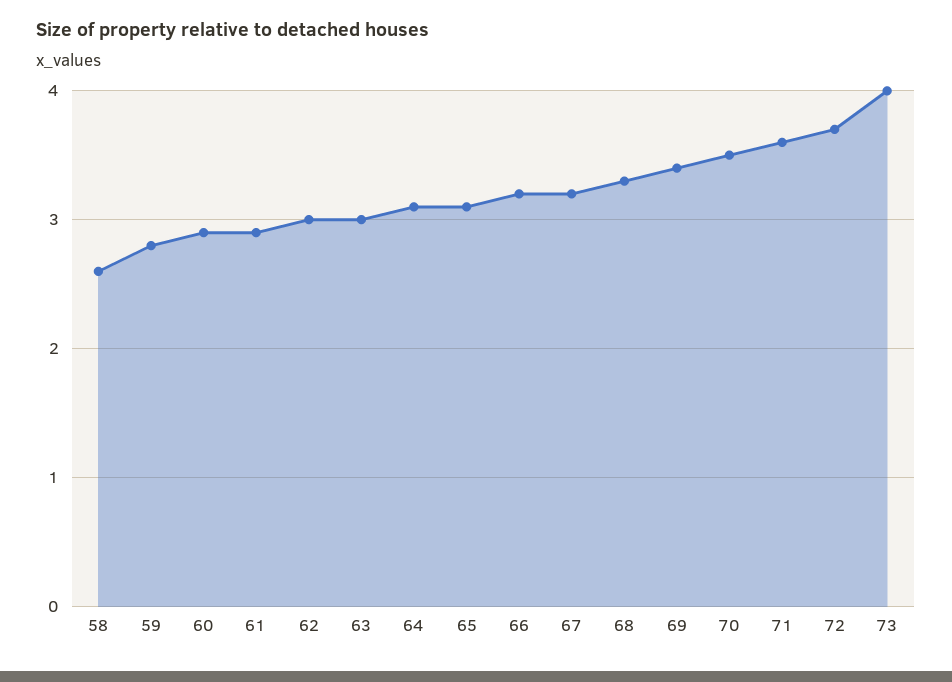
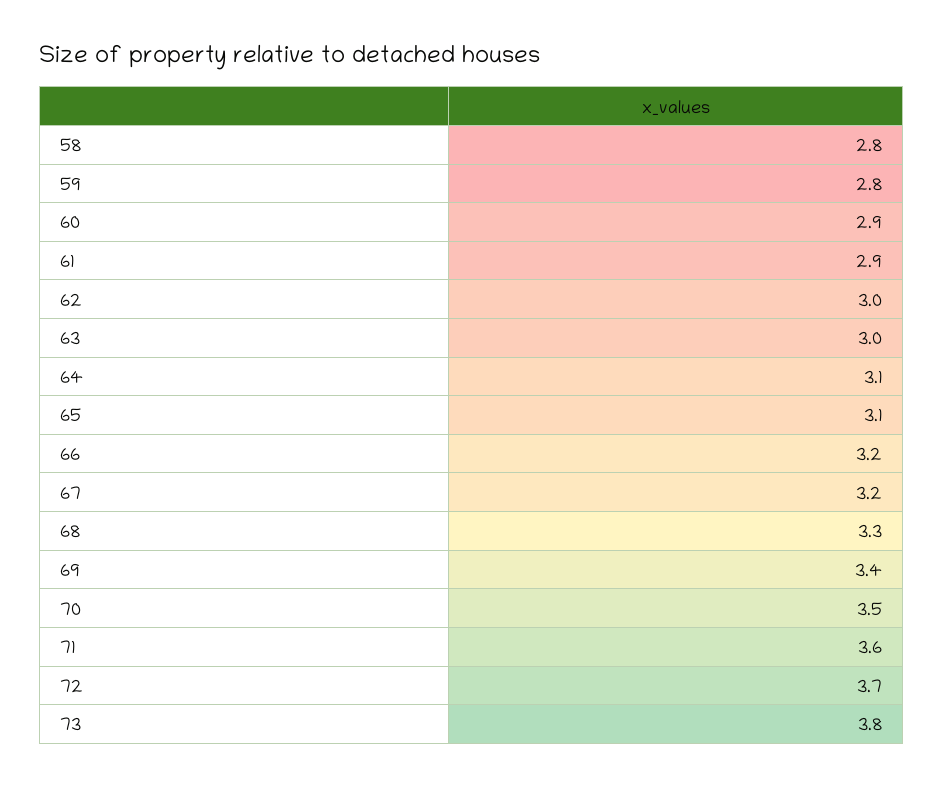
58: 2.6 -> 2.8
73: 4 -> 3.8

